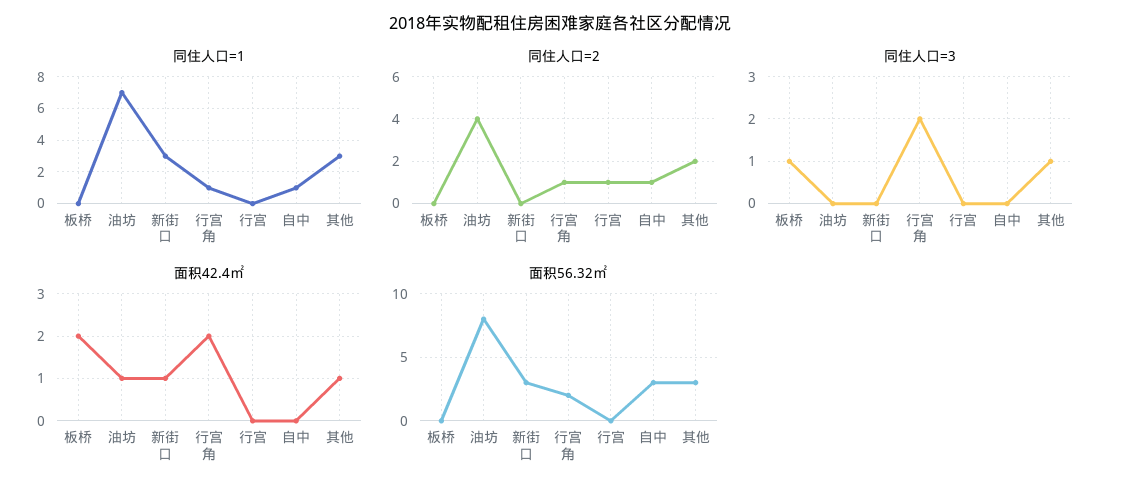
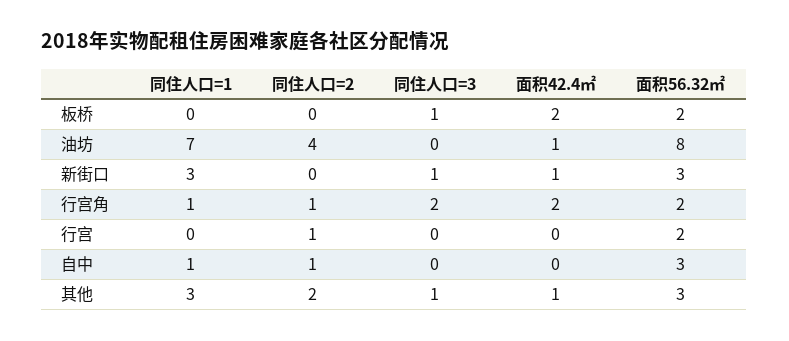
同住人口=3, 新街口: 0 -> 1
面积56.32㎡, 板桥: 0 -> 2
面积56.32㎡, 行宫: 0 -> 2

